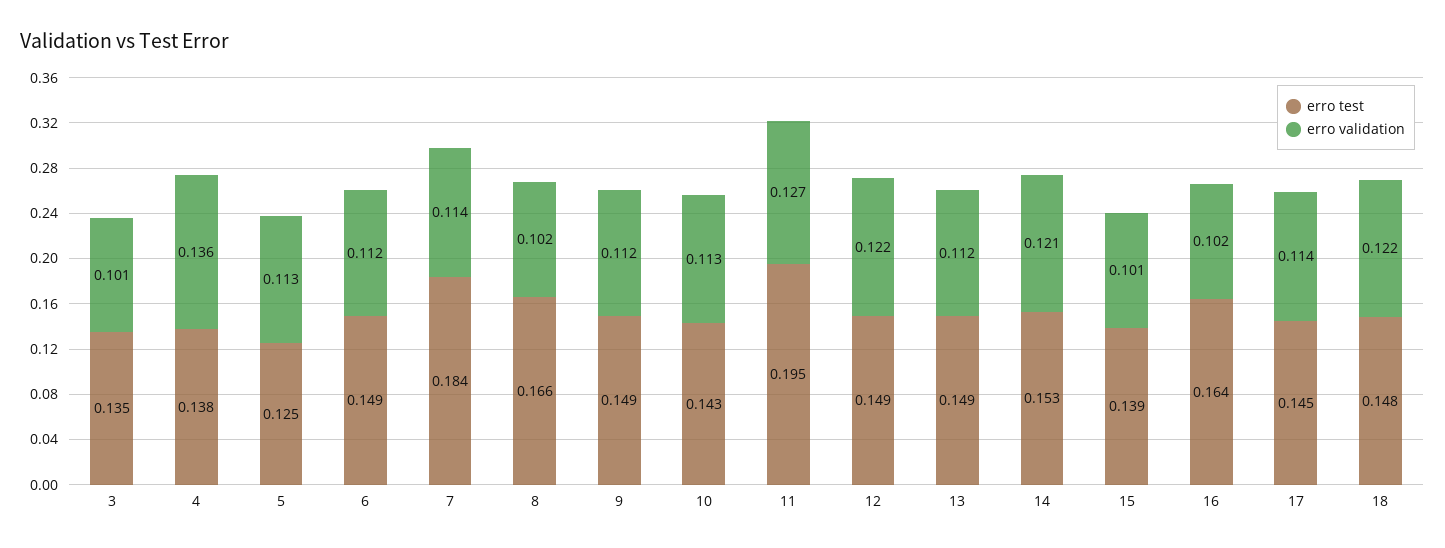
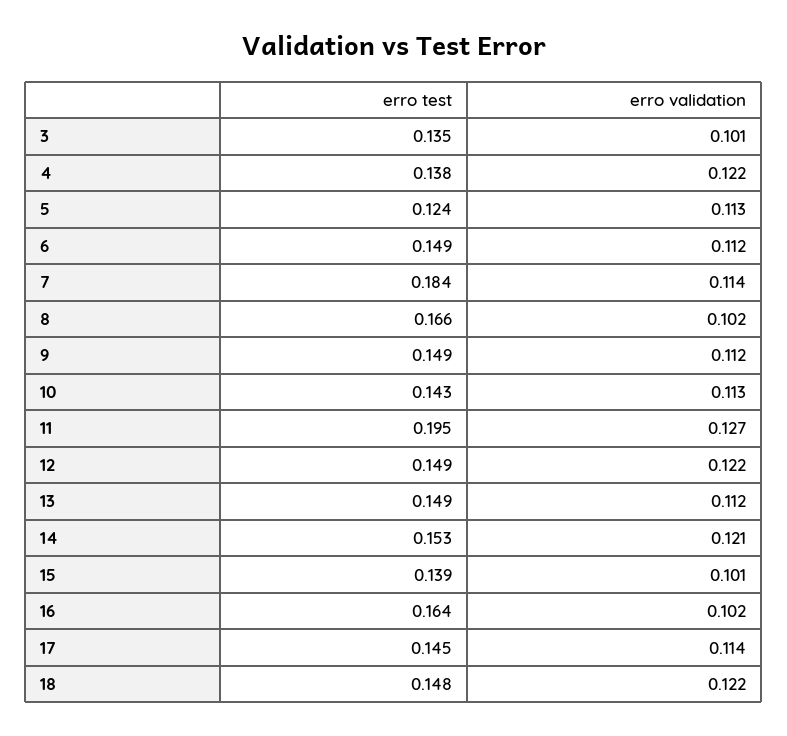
erro validation, 4: 0.136 -> 0.122
erro test, 5: 0.125 -> 0.124

